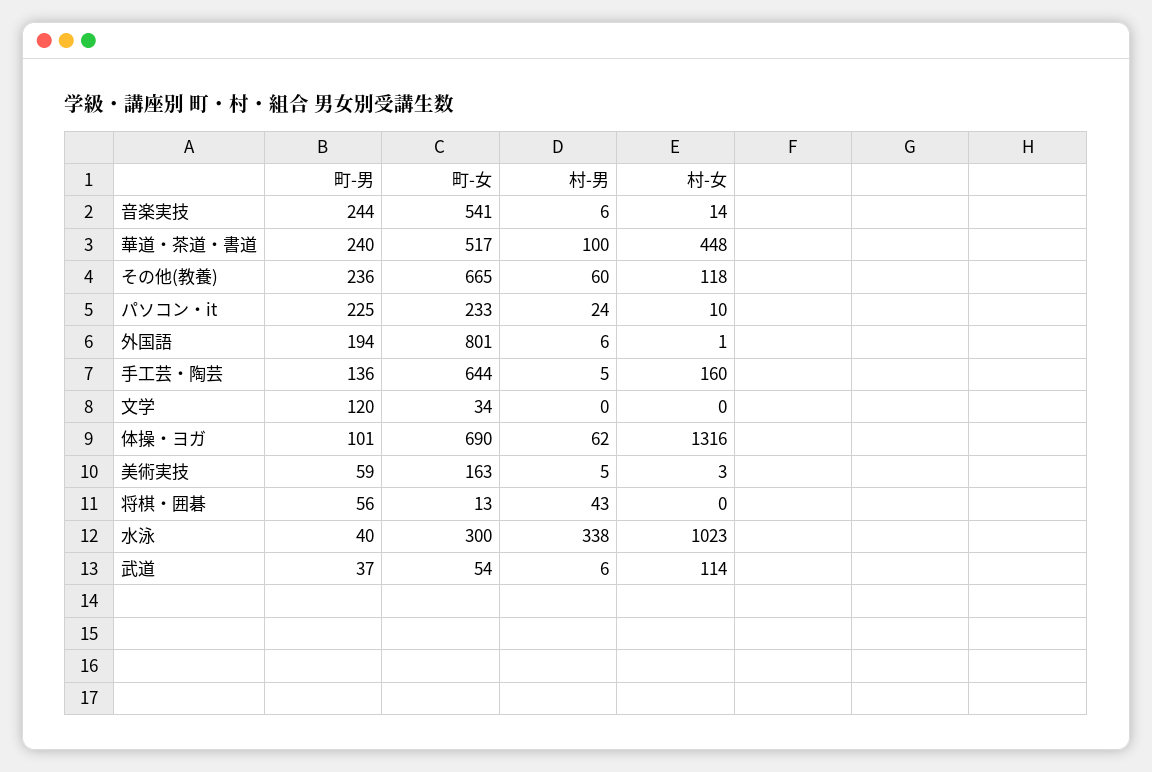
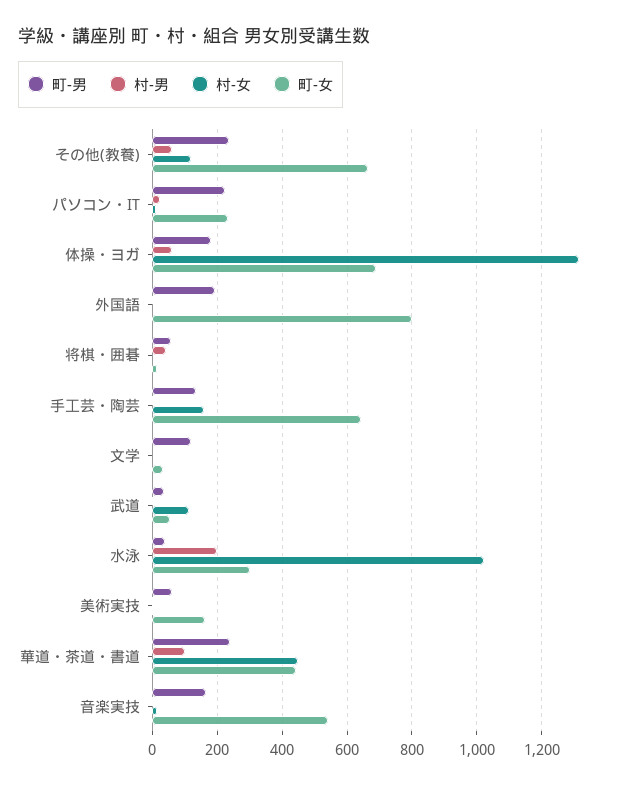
町-男, 音楽実技: 244 -> 160
町-女, 華道・茶道・書道: 517 -> 440
町-男, 体操・ヨガ: 101 -> 180
村-男, 水泳: 338 -> 200

